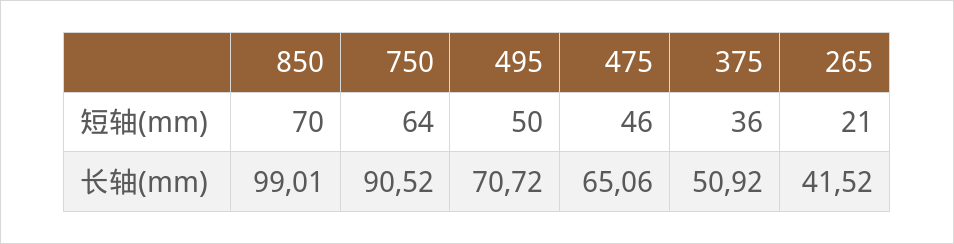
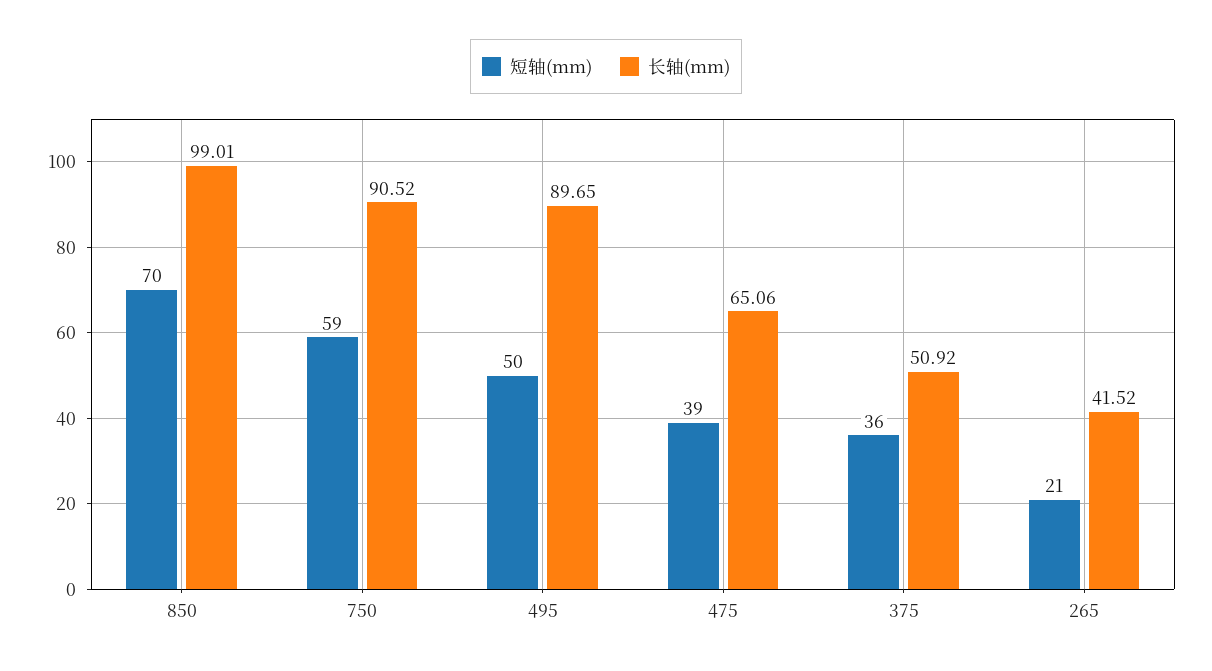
短轴(mm), 750: 64 -> 59
短轴(mm), 475: 46 -> 39
长轴(mm), 495: 70.72 -> 89.65

